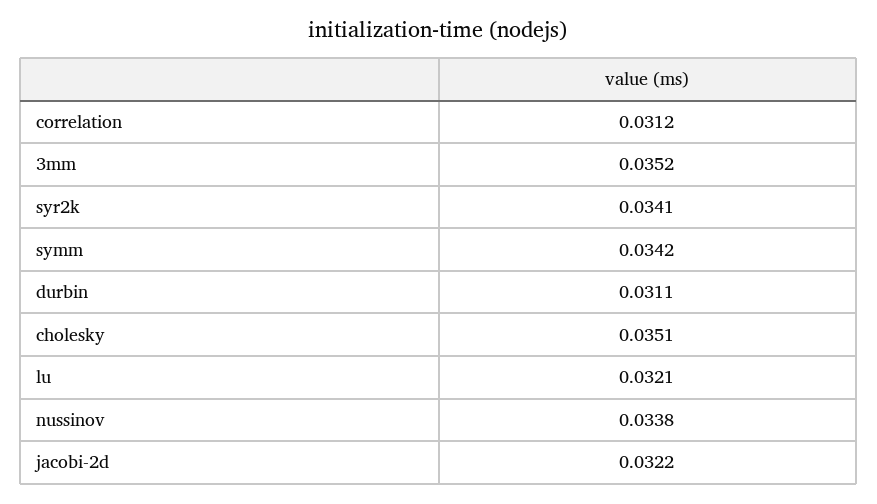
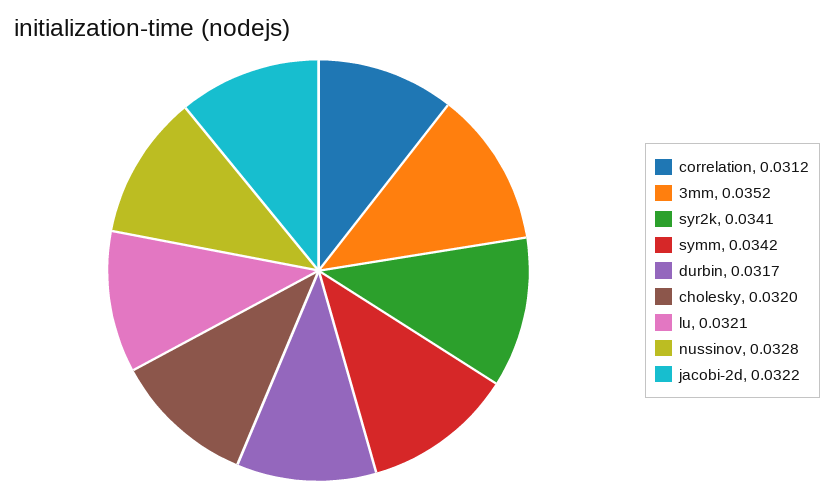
durbin: 0.0311 -> 0.0317
cholesky: 0.0351 -> 0.032
nussinov: 0.0338 -> 0.0328

